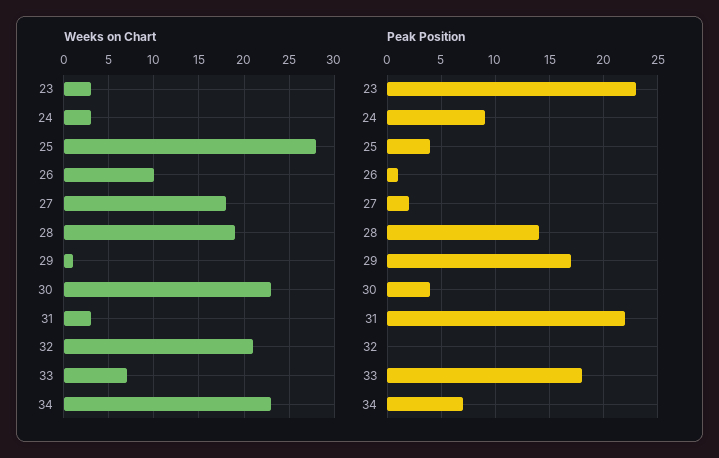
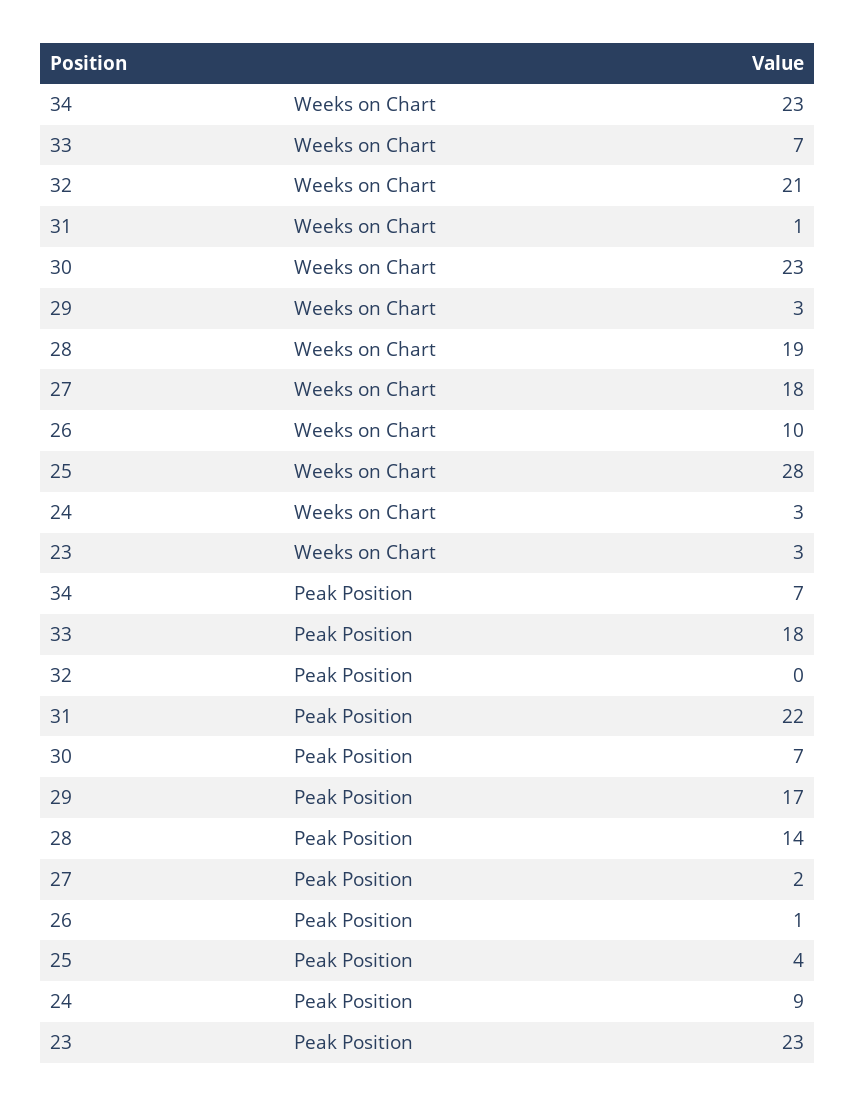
Weeks on Chart, 29: 1 -> 3
Weeks on Chart, 31: 3 -> 1
Peak Position, 30: 4 -> 7

